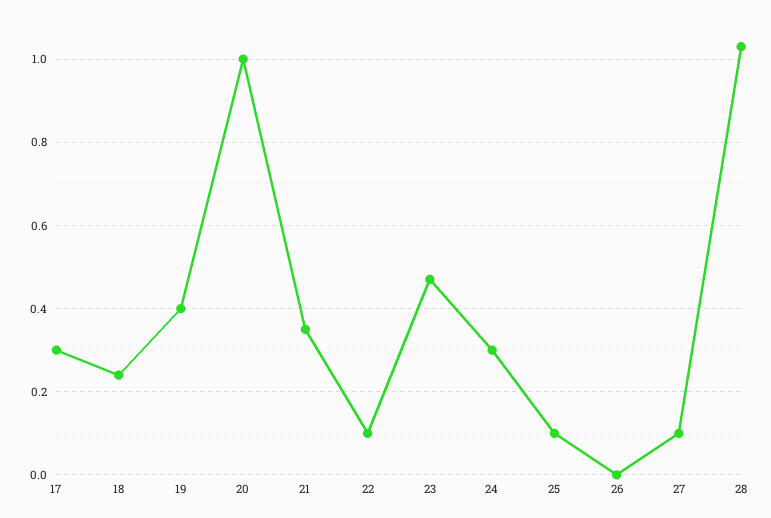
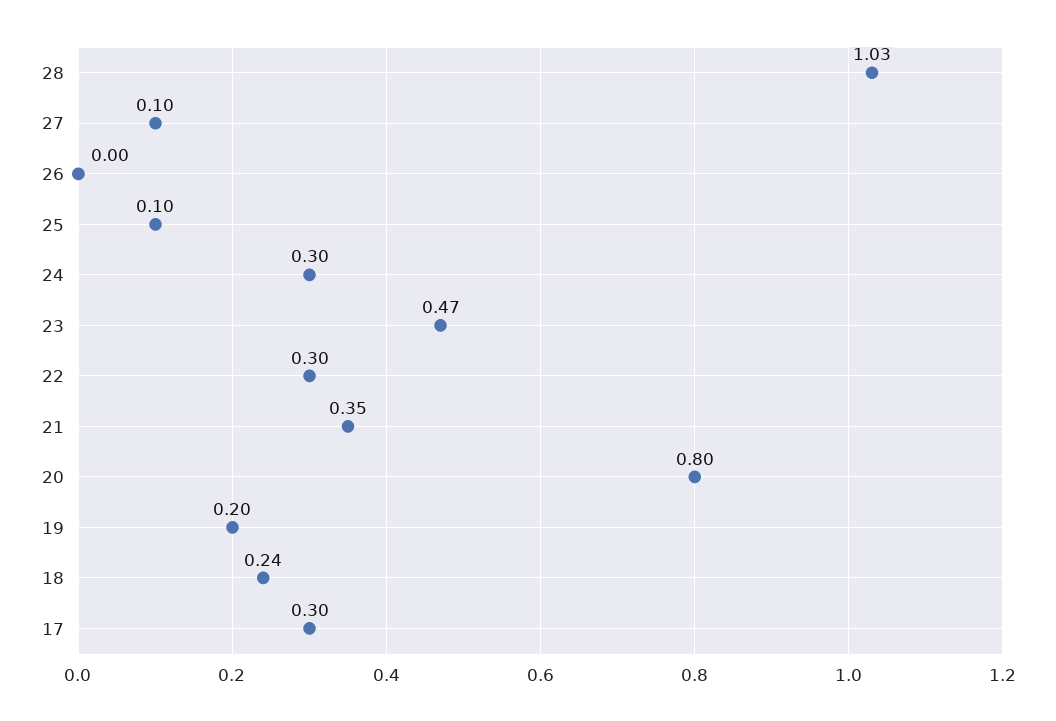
19: 0.4 -> 0.2
20: 1 -> 0.8
22: 0.1 -> 0.3

